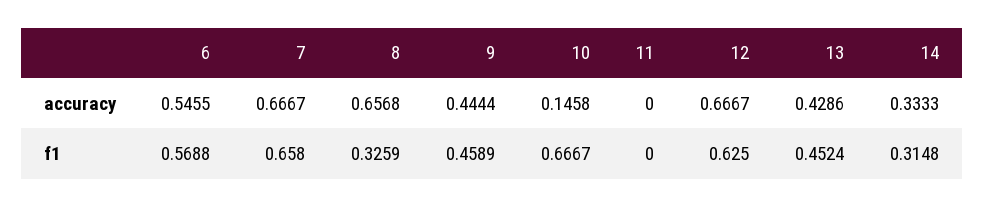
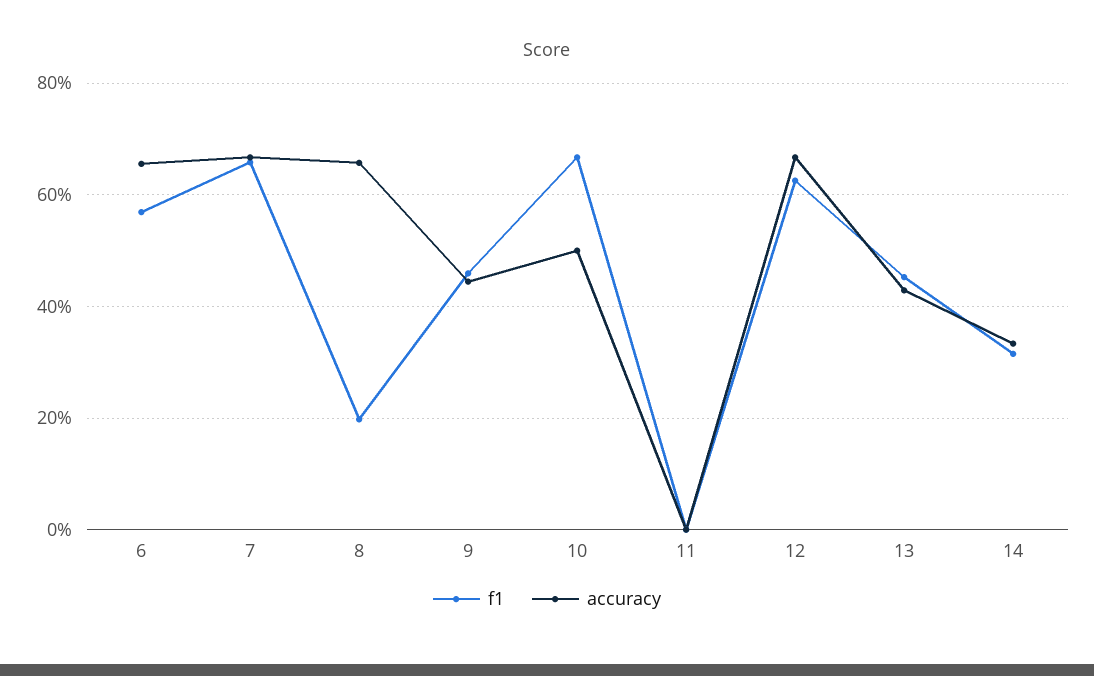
accuracy, 6: 0.5455 -> 0.66
accuracy, 10: 0.1458 -> 0.5
f1, 8: 0.3259 -> 0.2

